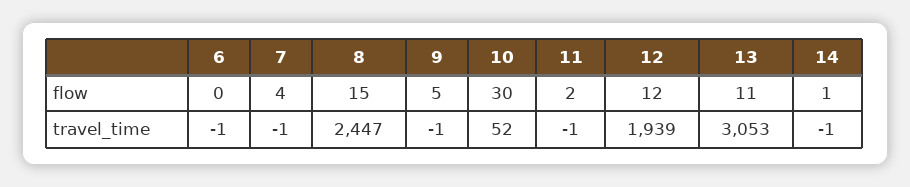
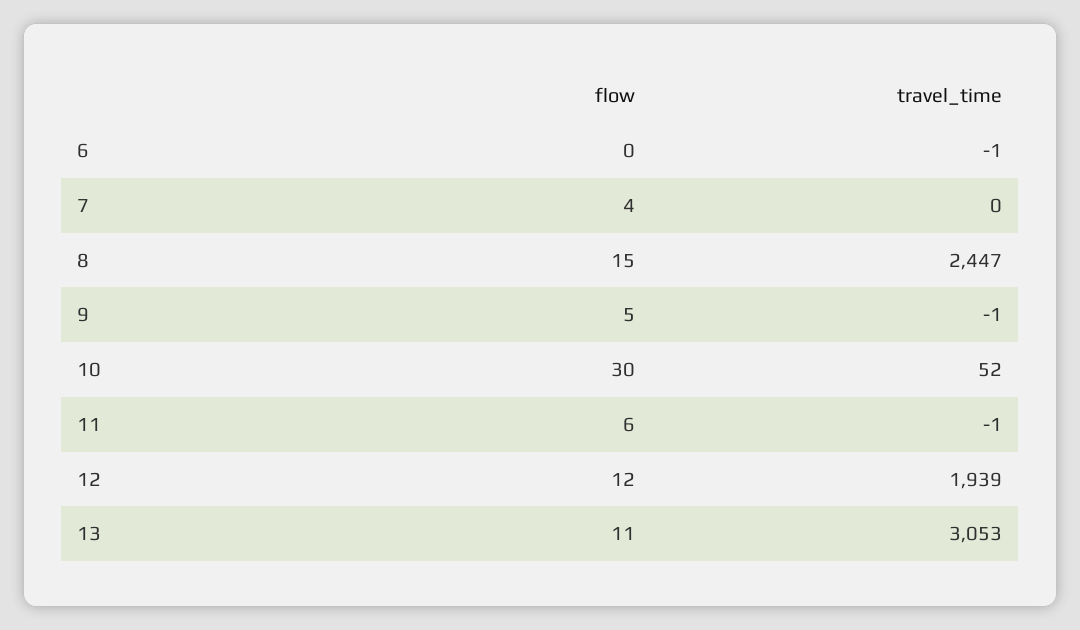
11, flow: 2 -> 6
14, flow: 1 -> none
7, travel_time: -1 -> 0
14, travel_time: -1 -> none

